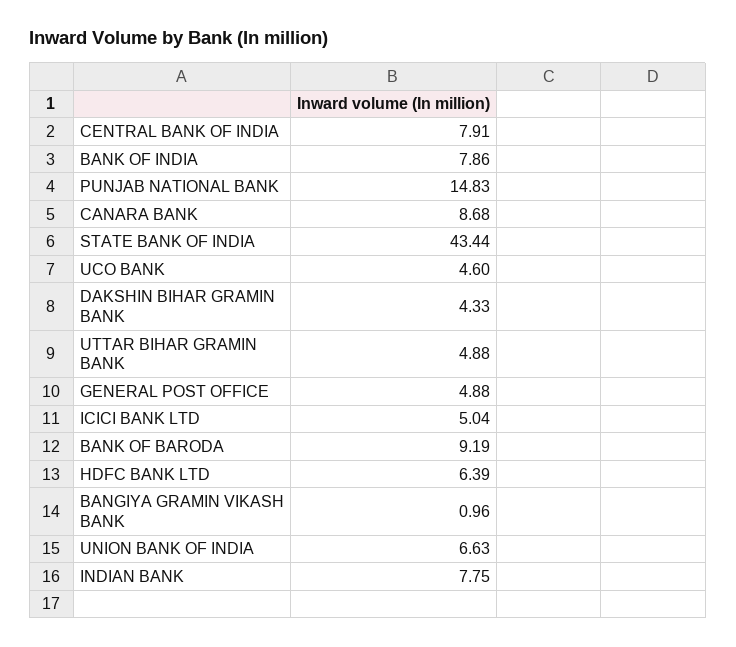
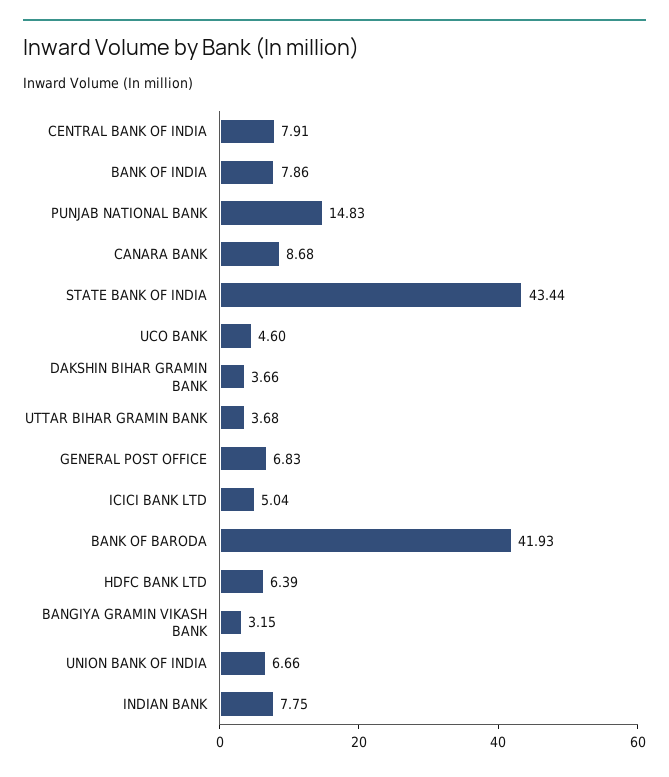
DAKSHIN BIHAR GRAMIN BANK: 4.33 -> 3.66
UTTAR BIHAR GRAMIN BANK: 4.88 -> 3.68
GENERAL POST OFFICE: 4.88 -> 6.83
BANK OF BARODA: 9.19 -> 41.93
BANGIYA GRAMIN VIKASH BANK: 0.96 -> 3.15
UNION BANK OF INDIA: 6.63 -> 6.66

